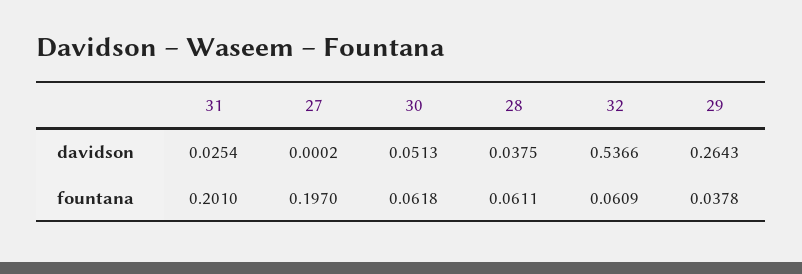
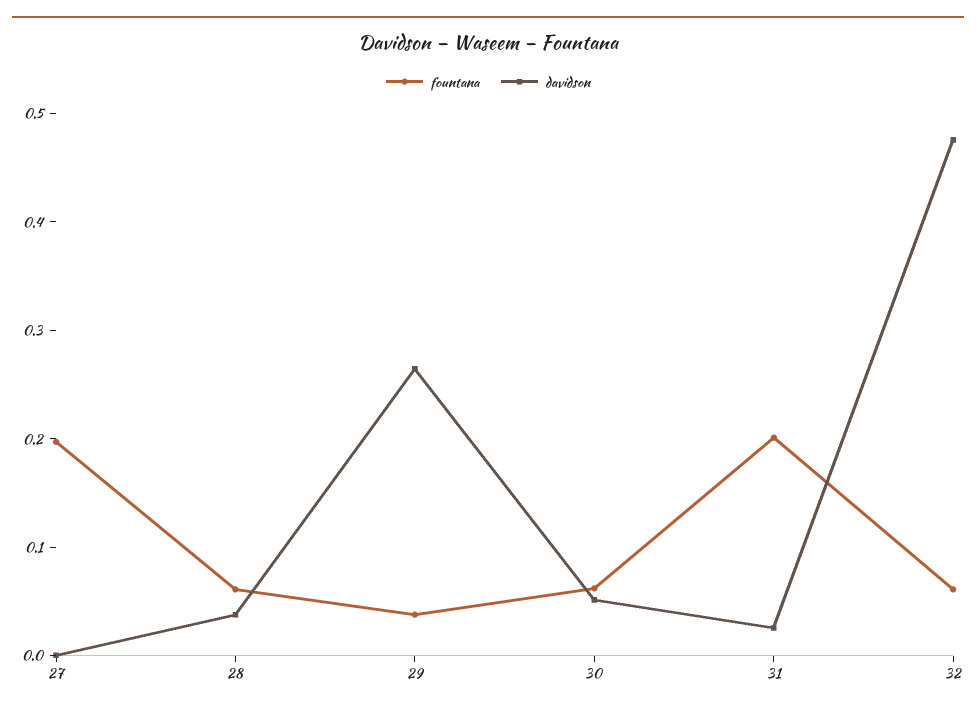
davidson, 32: 0.5366 -> 0.48

